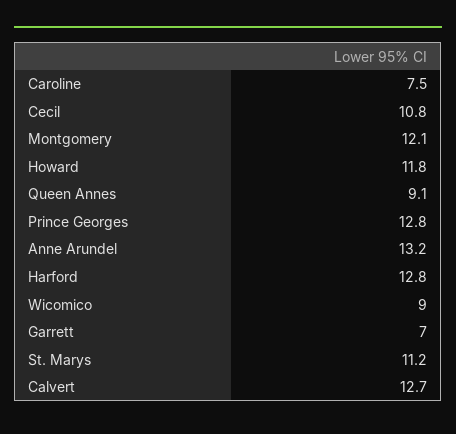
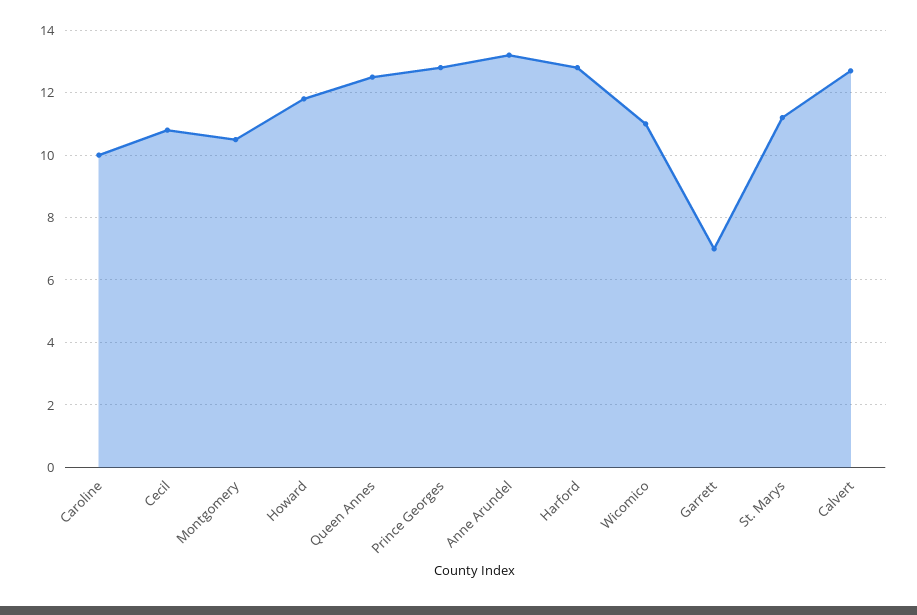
Caroline: 7.5 -> 10
Montgomery: 12.1 -> 10.5
Queen Annes: 9.1 -> 12.5
Wicomico: 9 -> 11

